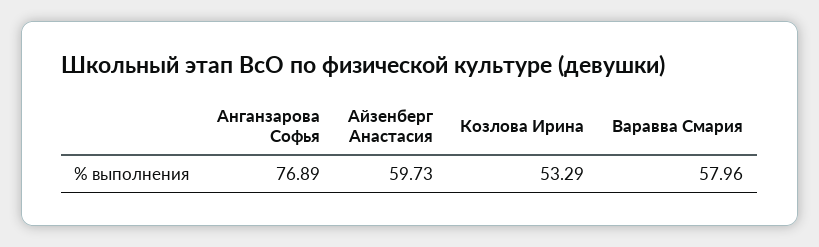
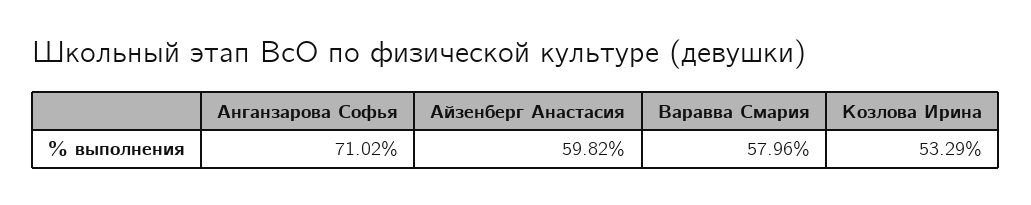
Анганзарова Софья: 76.89 -> 71.02
Айзенберг Анастасия: 59.73 -> 59.82

